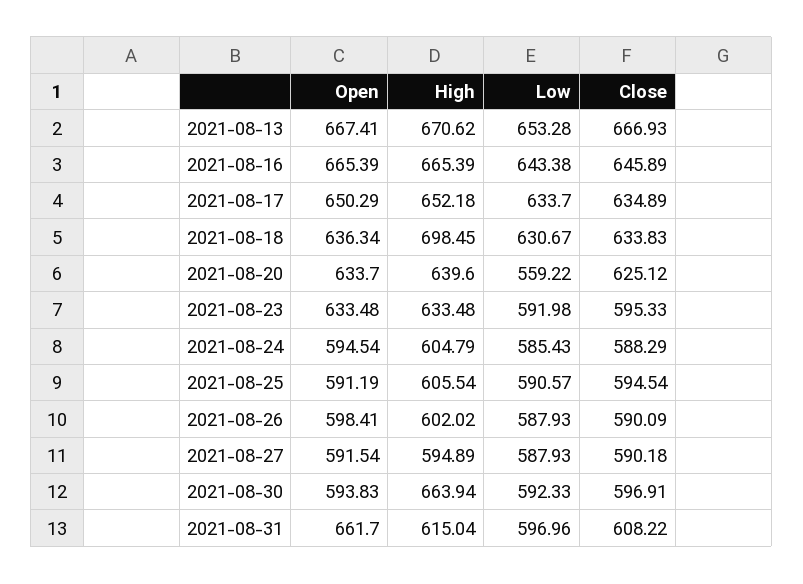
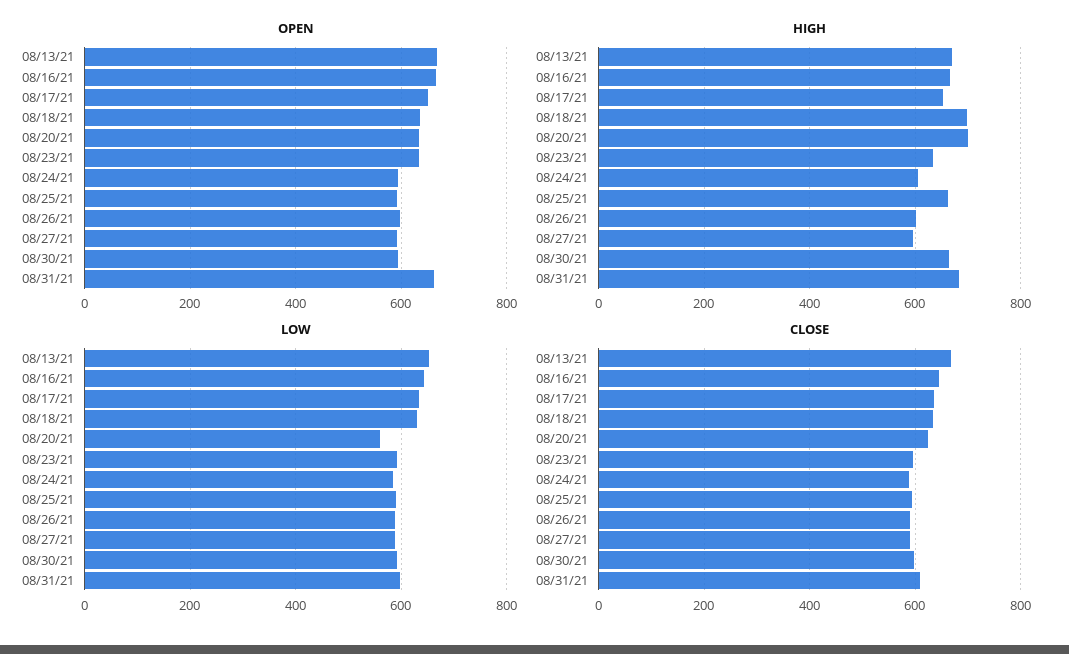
High, 2021-08-20: 639.6 -> 700
High, 2021-08-25: 605.54 -> 660
High, 2021-08-31: 615.04 -> 680

